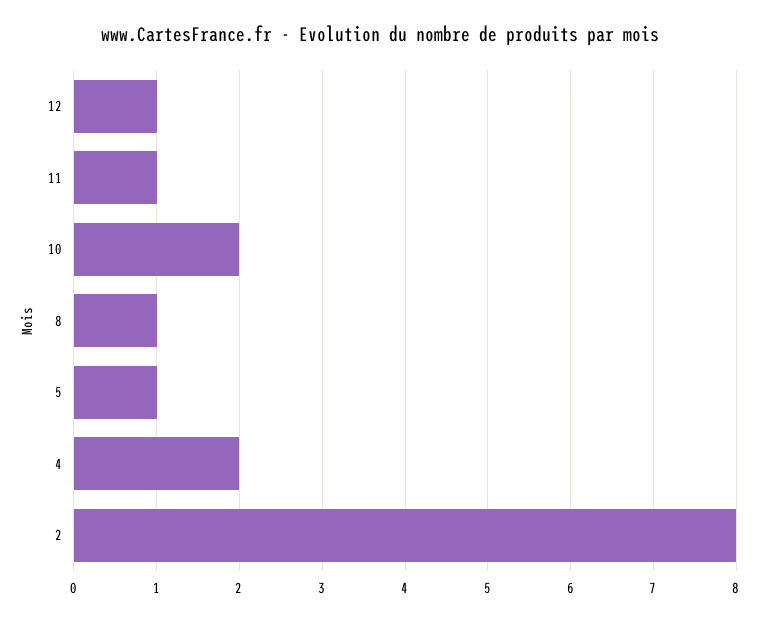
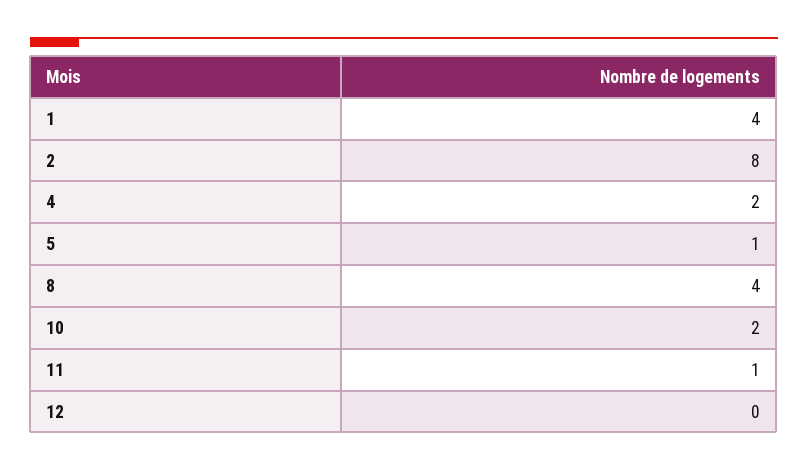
12: 1 -> 0
8: 1 -> 4
1: none -> 4

